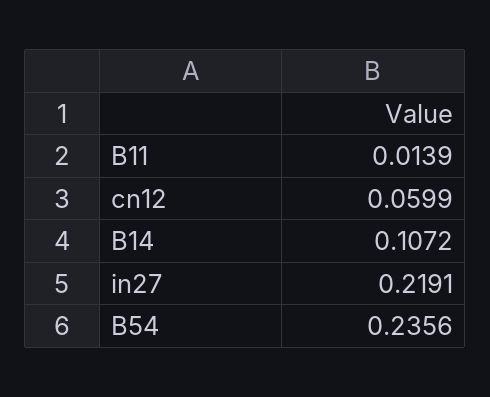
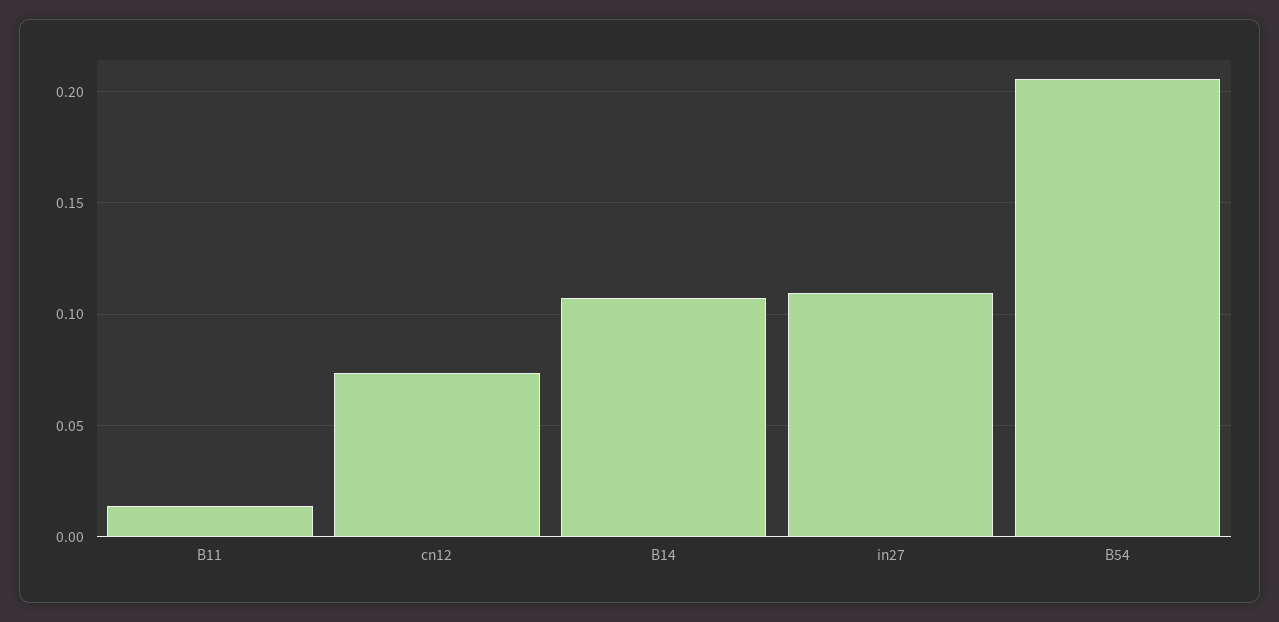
cn12: 0.0599 -> 0.075
in27: 0.2191 -> 0.11
B54: 0.2356 -> 0.205

